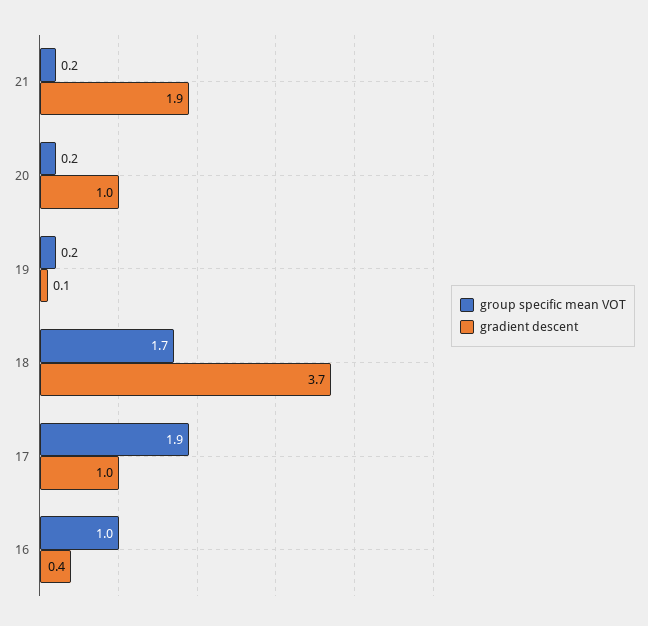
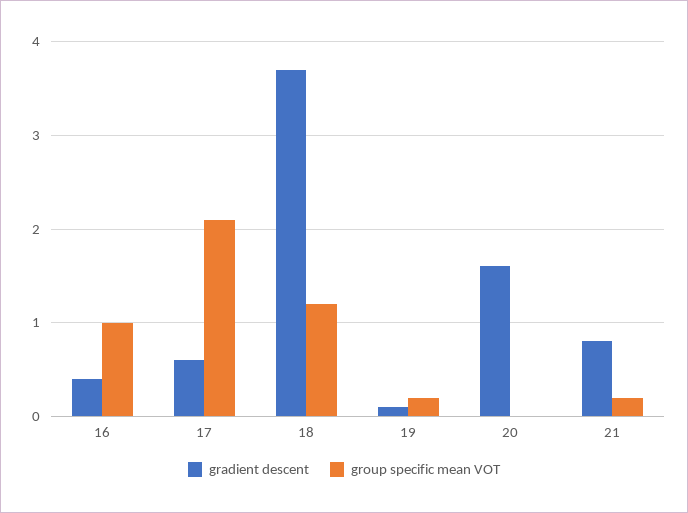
gradient descent, 21: 1.9 -> 0.8
group specific mean VOT, 20: 0.2 -> 0
gradient descent, 20: 1 -> 1.6
group specific mean VOT, 18: 1.7 -> 1.2
group specific mean VOT, 17: 1.9 -> 2.1
gradient descent, 17: 1 -> 0.6

